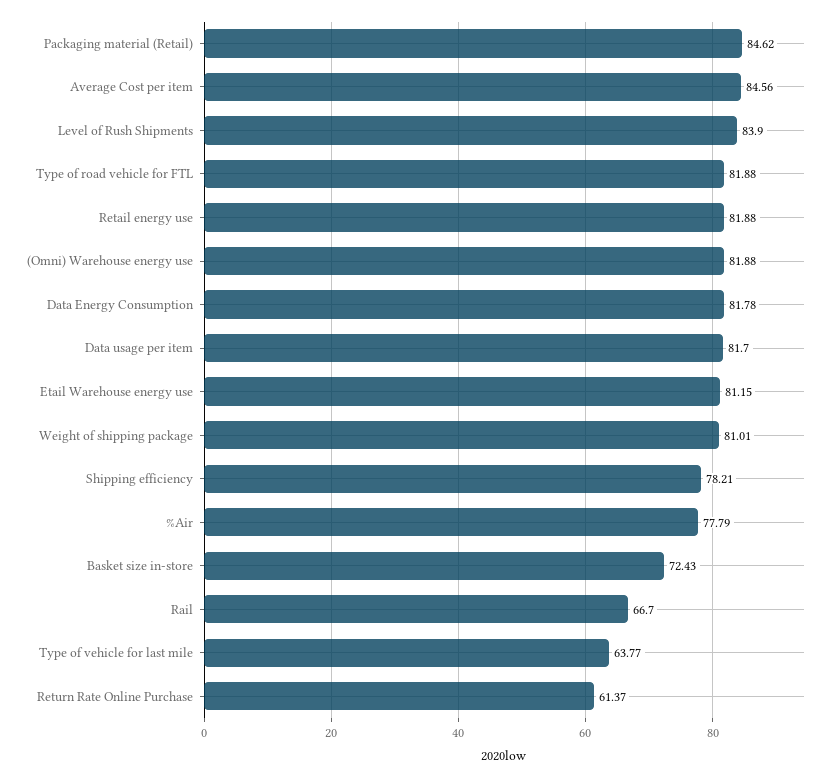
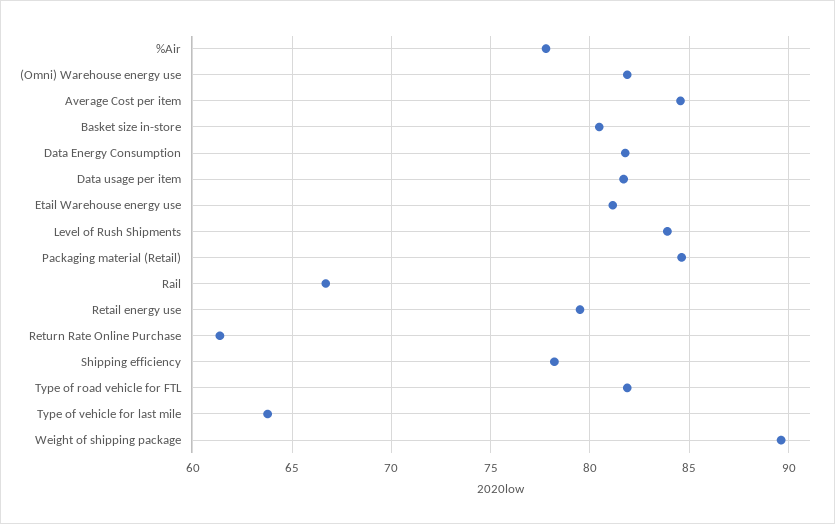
Retail energy use: 81.88 -> 79.5
Weight of shipping package: 81.01 -> 89.5
Basket size in-store: 72.43 -> 80.5

